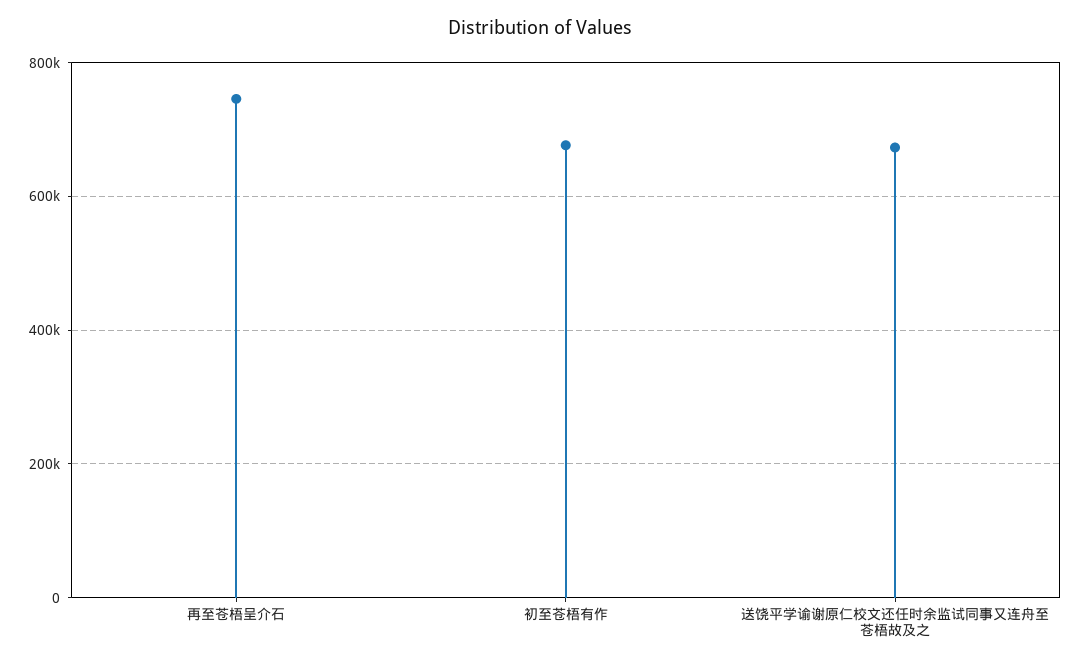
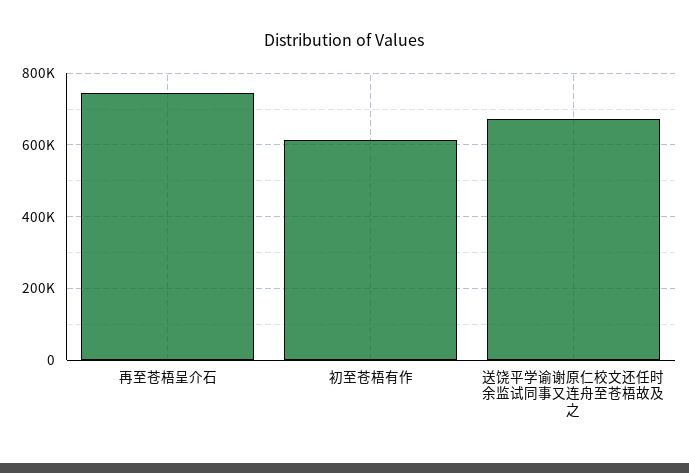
初至苍梧有作: 680000 -> 620000

